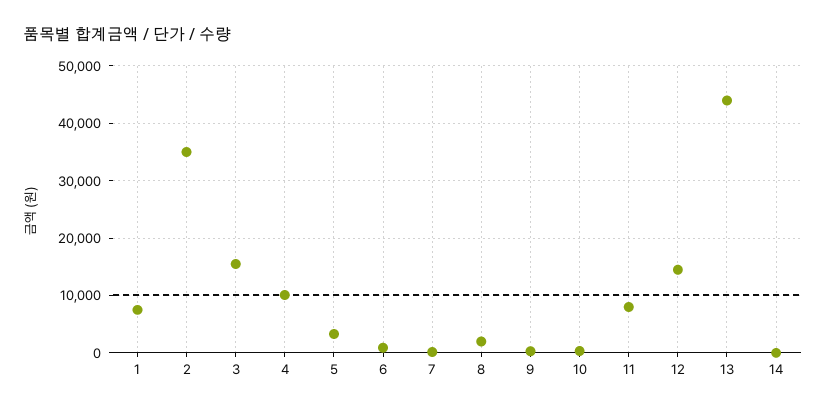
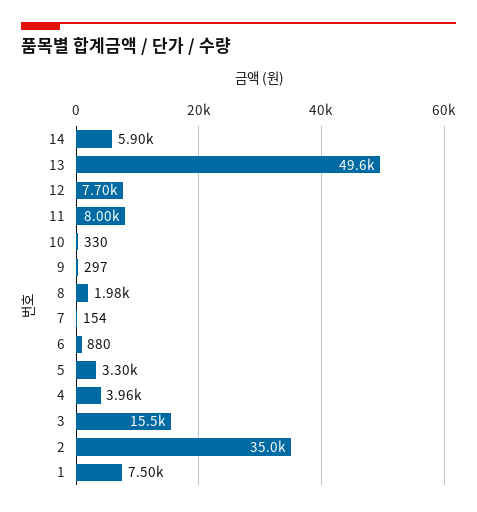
4: 10000 -> 3960
12: 14000 -> 7700
13: 44000 -> 49600
14: 0 -> 5900

